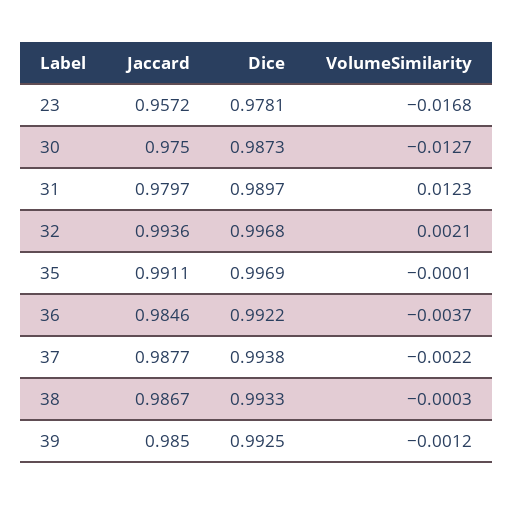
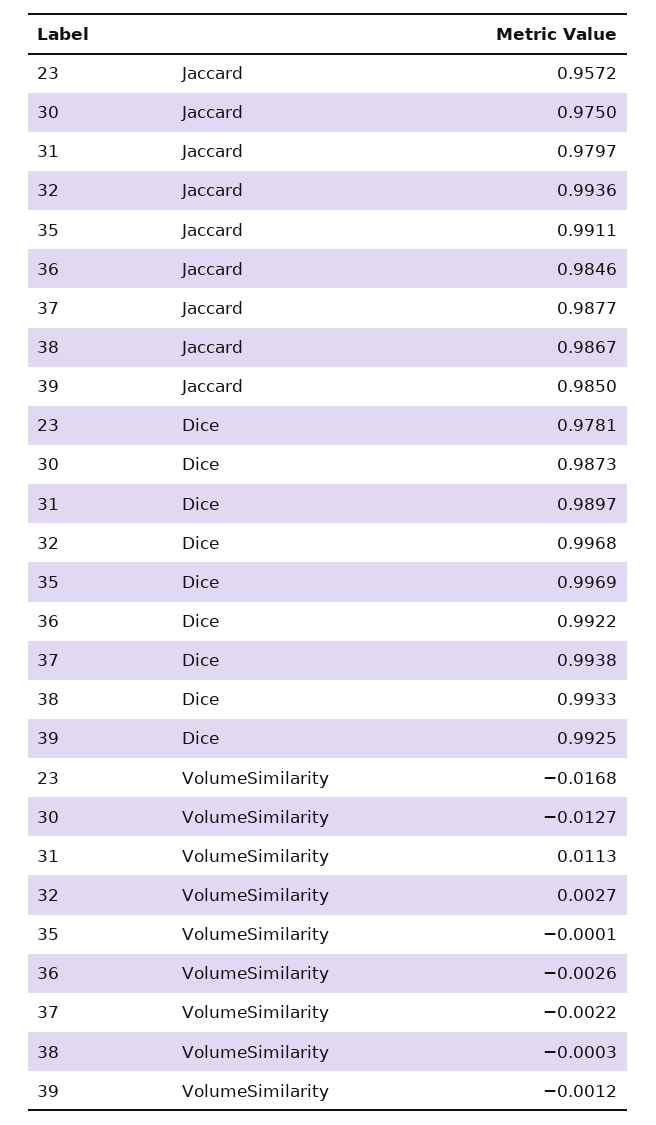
VolumeSimilarity, 31: 0.0123 -> 0.0113
VolumeSimilarity, 32: 0.0021 -> 0.0027
VolumeSimilarity, 36: -0.0037 -> -0.0026

